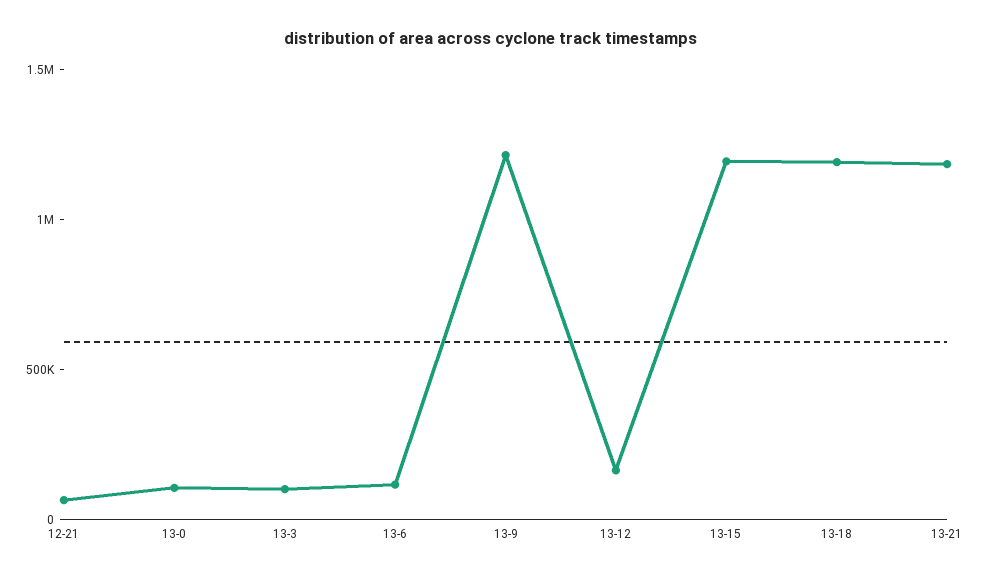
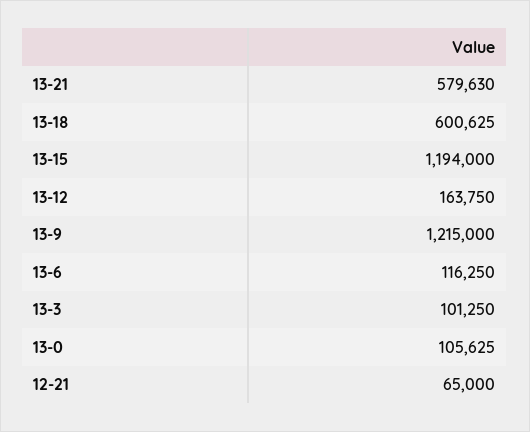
13-18: 1200000 -> 600625
13-21: 1200000 -> 579630

